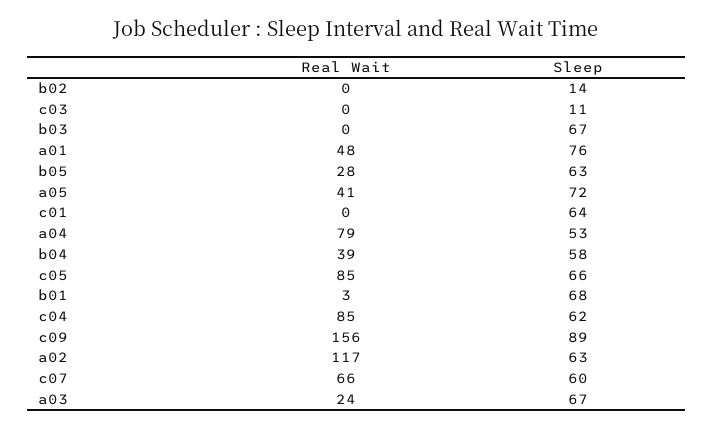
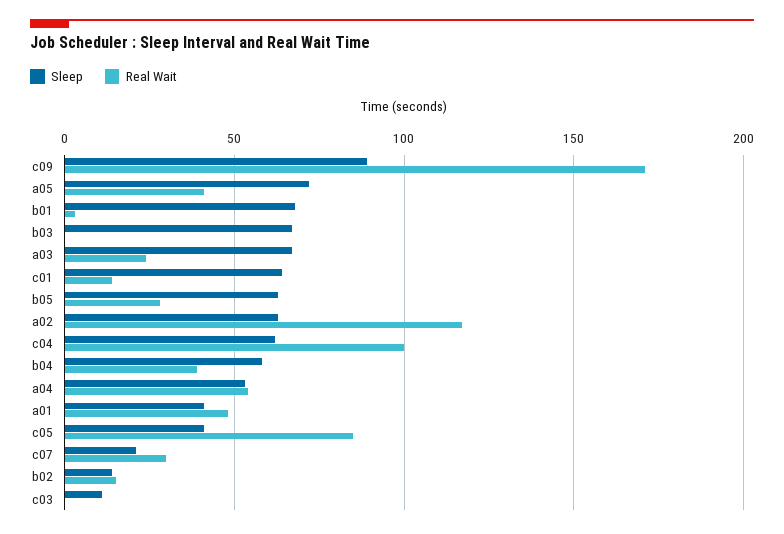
Real Wait, b02: 0 -> 15
Sleep, a01: 76 -> 40
Real Wait, c01: 0 -> 15
Real Wait, a04: 79 -> 55
Sleep, c05: 66 -> 40
Real Wait, c04: 85 -> 100
Real Wait, c09: 156 -> 170
Real Wait, c07: 66 -> 30
Sleep, c07: 60 -> 20

